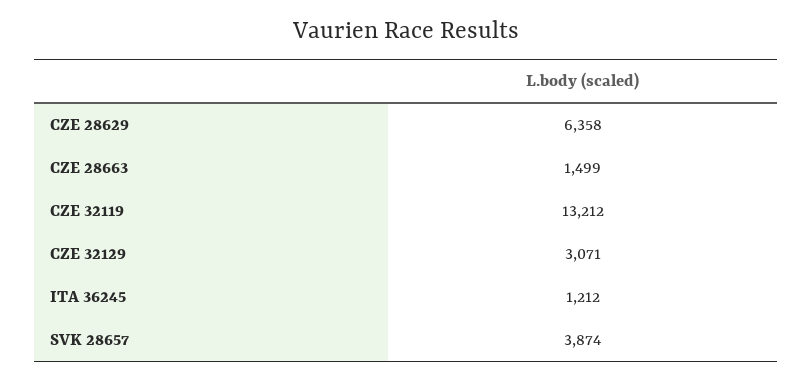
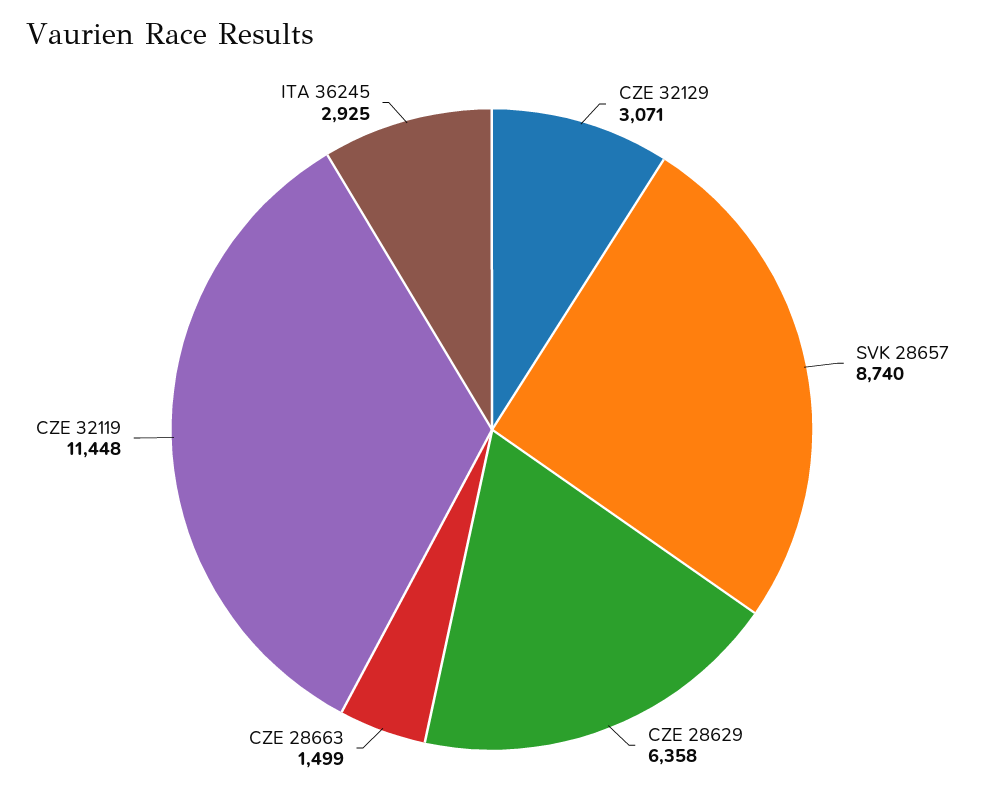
CZE 32119: 13212 -> 11448
ITA 36245: 1212 -> 2925
SVK 28657: 3874 -> 8740

